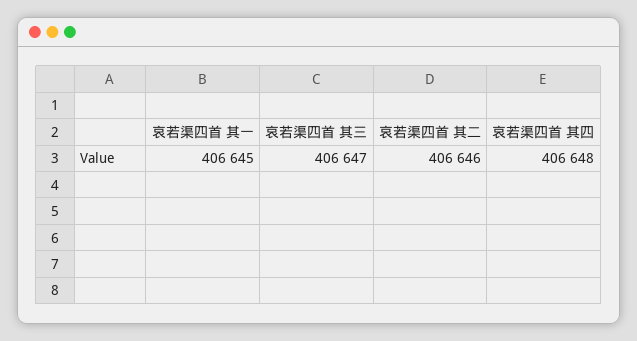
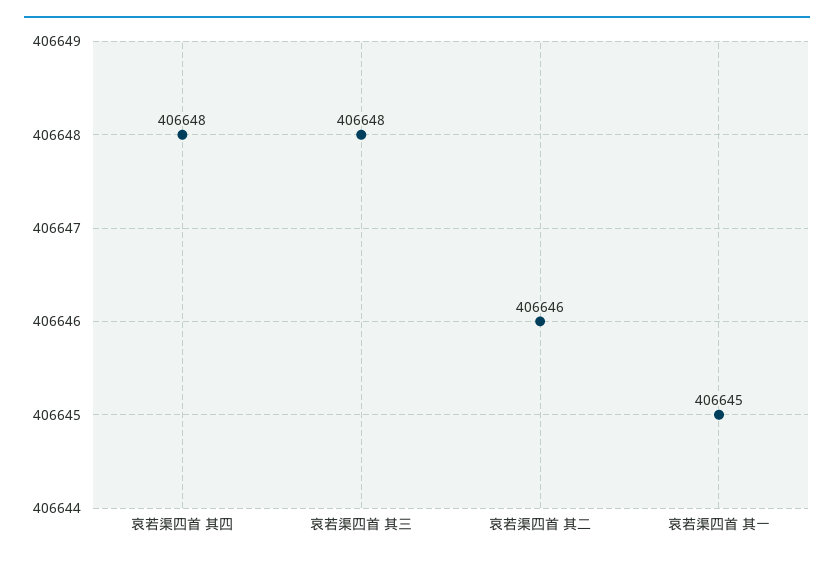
哀若渠四首 其三: 406647 -> 406648

